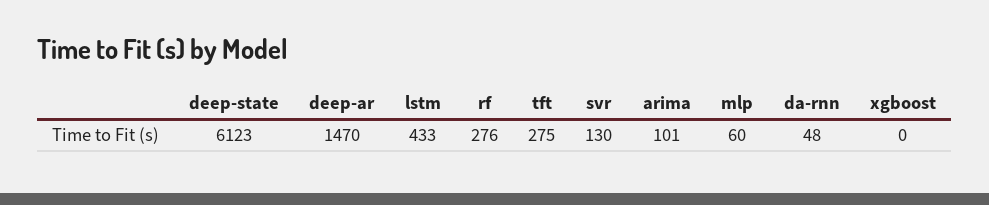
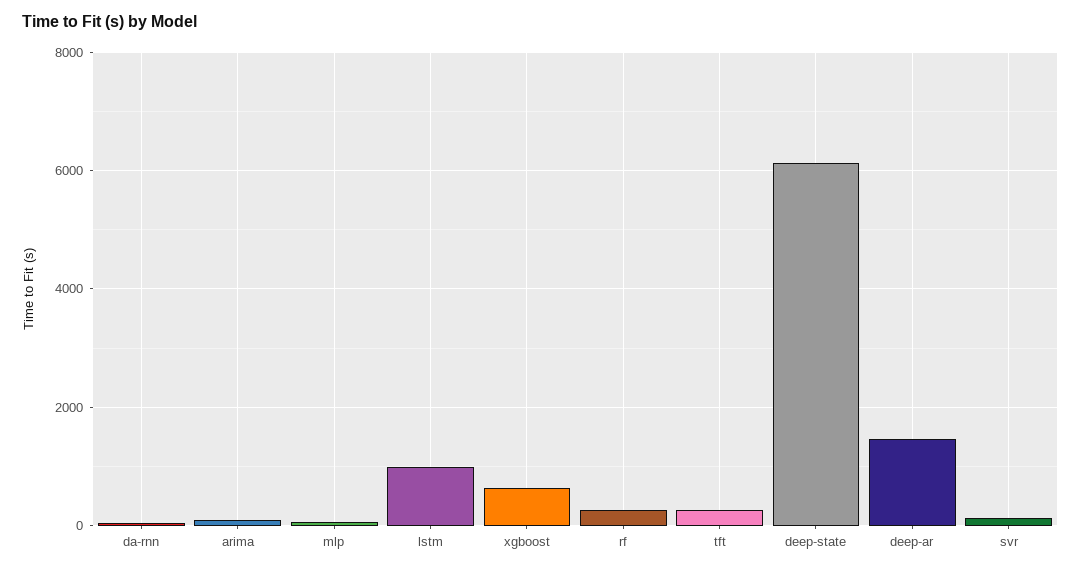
lstm: 433 -> 1000
xgboost: 0 -> 600

